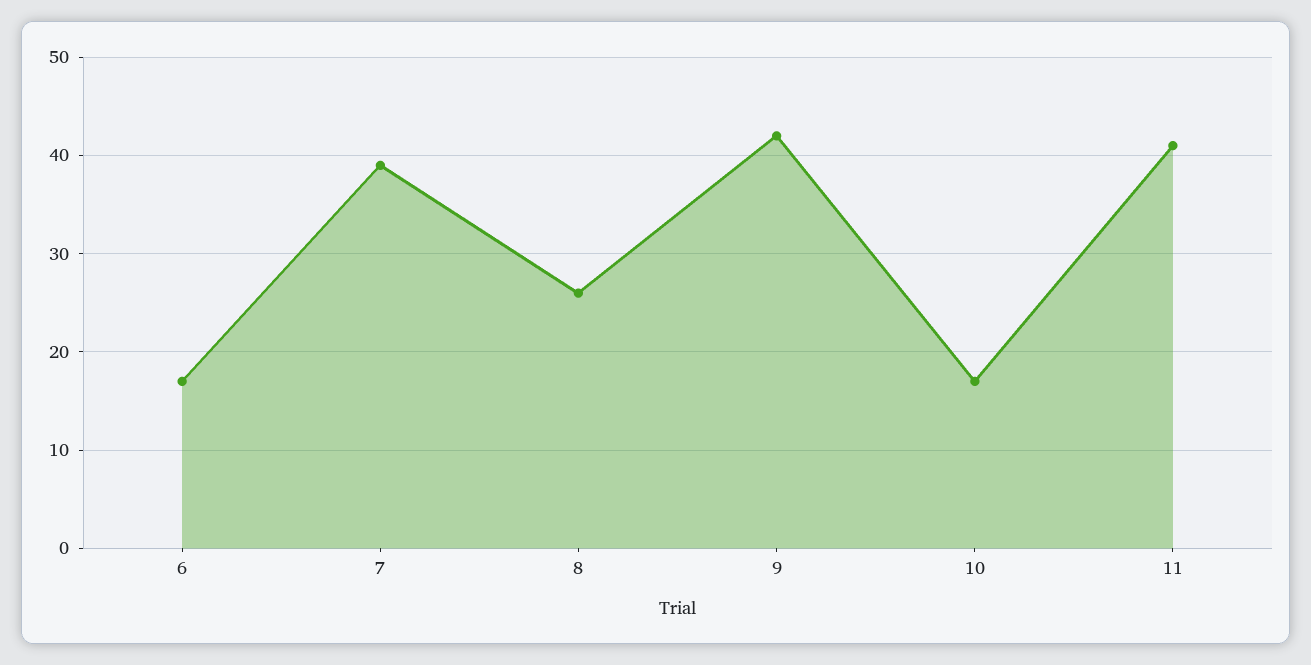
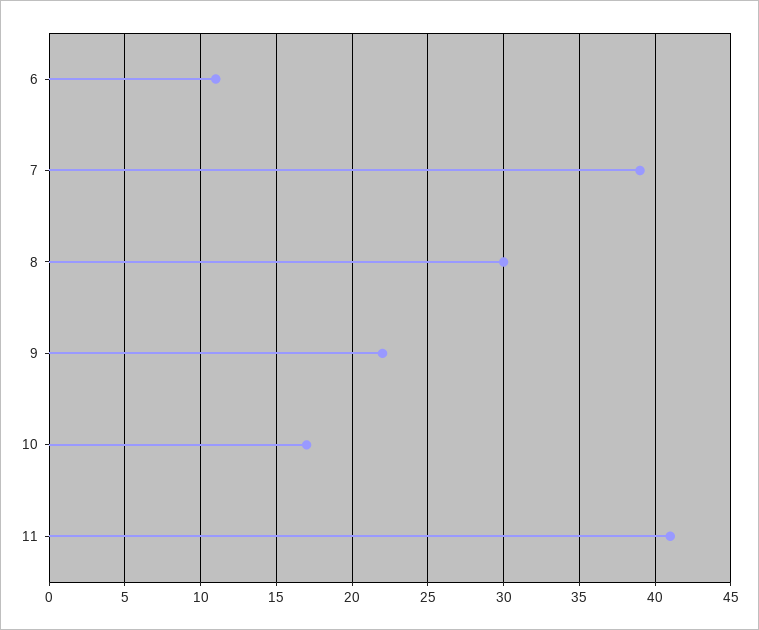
6: 17 -> 11
8: 26 -> 30
9: 42 -> 22

